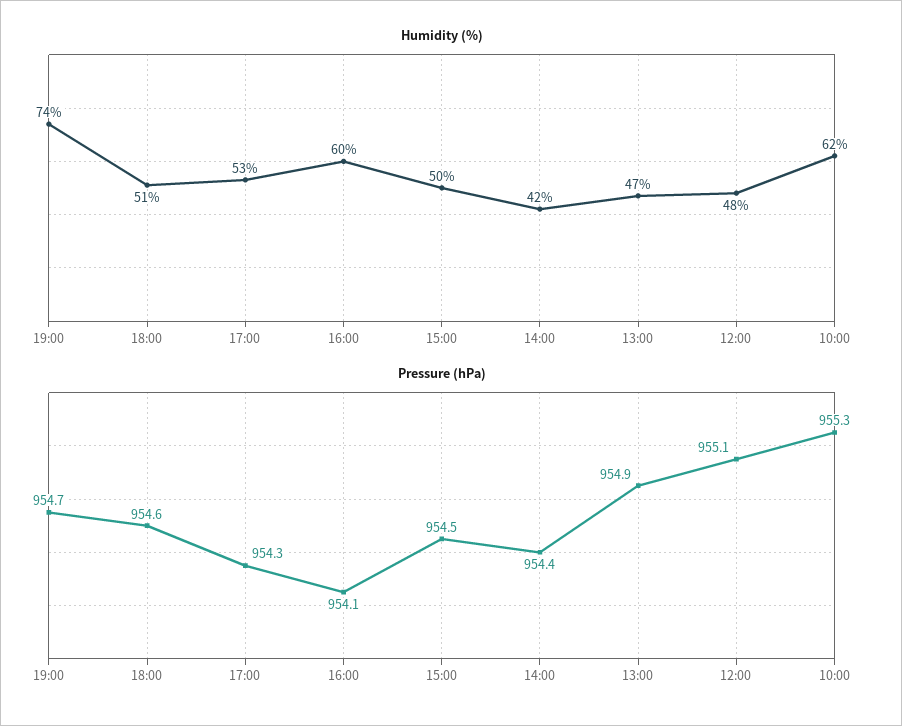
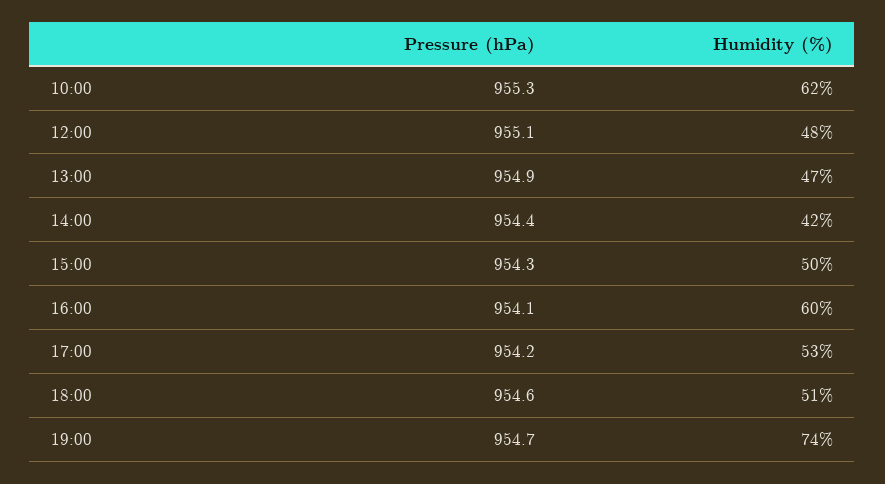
Pressure (hPa), 17:00: 954.3 -> 954.2
Pressure (hPa), 15:00: 954.5 -> 954.3

